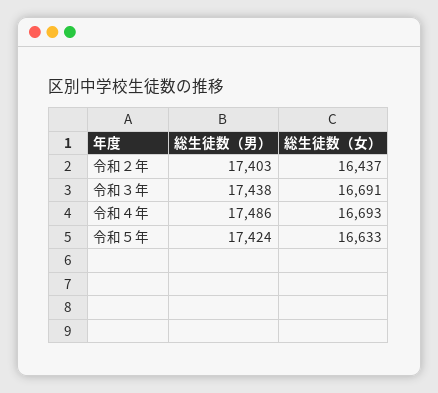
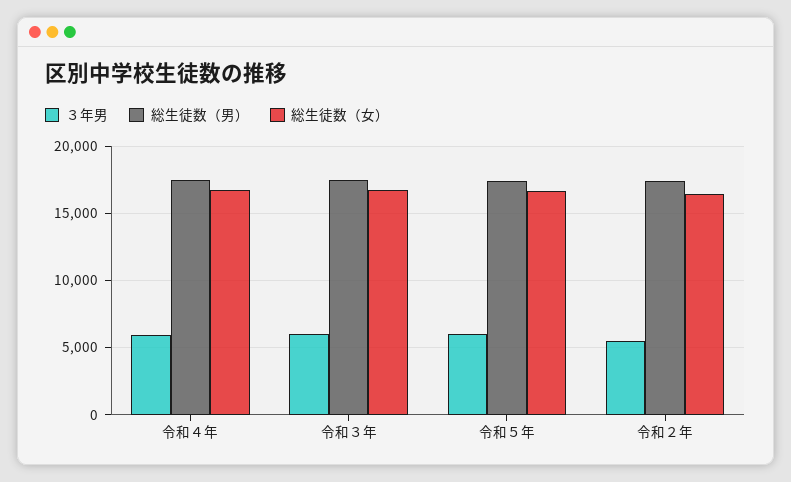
３年男, 令和４年: none -> 6000
３年男, 令和３年: none -> 6000
３年男, 令和５年: none -> 6000
３年男, 令和２年: none -> 5500

